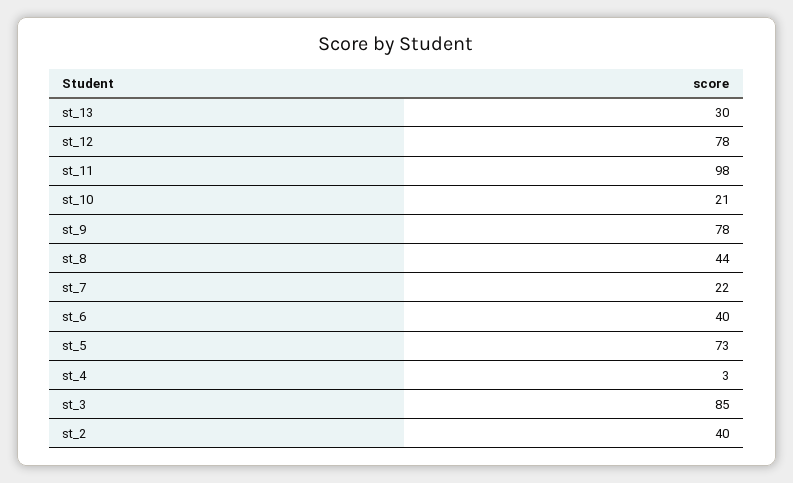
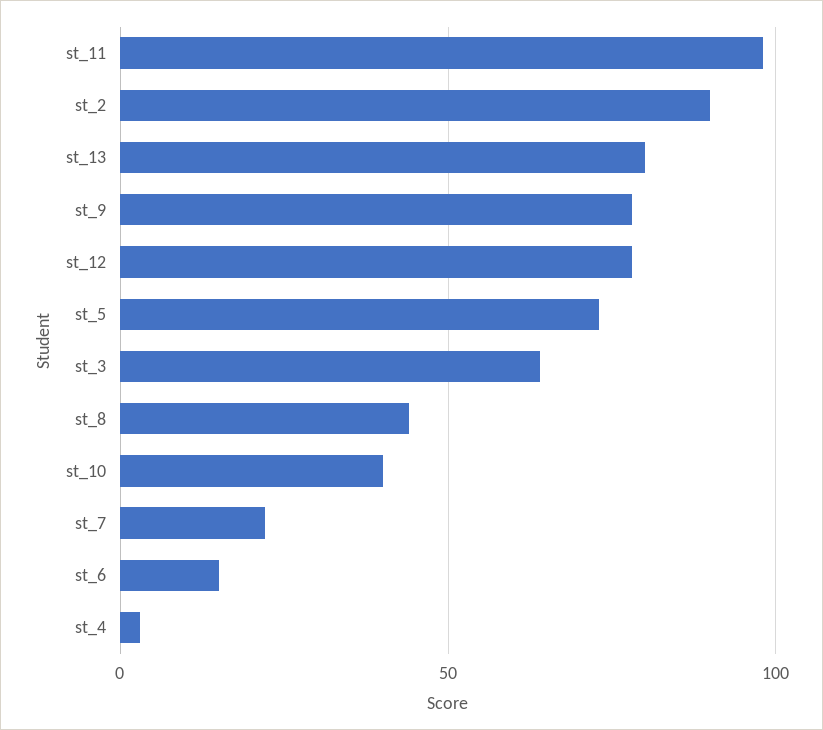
st_13: 30 -> 80
st_10: 21 -> 40
st_6: 40 -> 15
st_3: 85 -> 65
st_2: 40 -> 90

